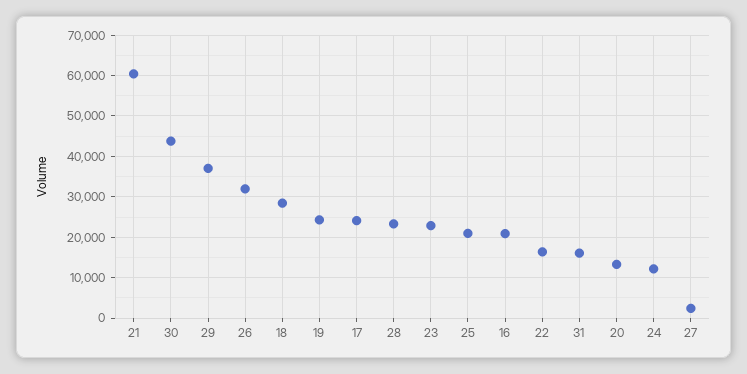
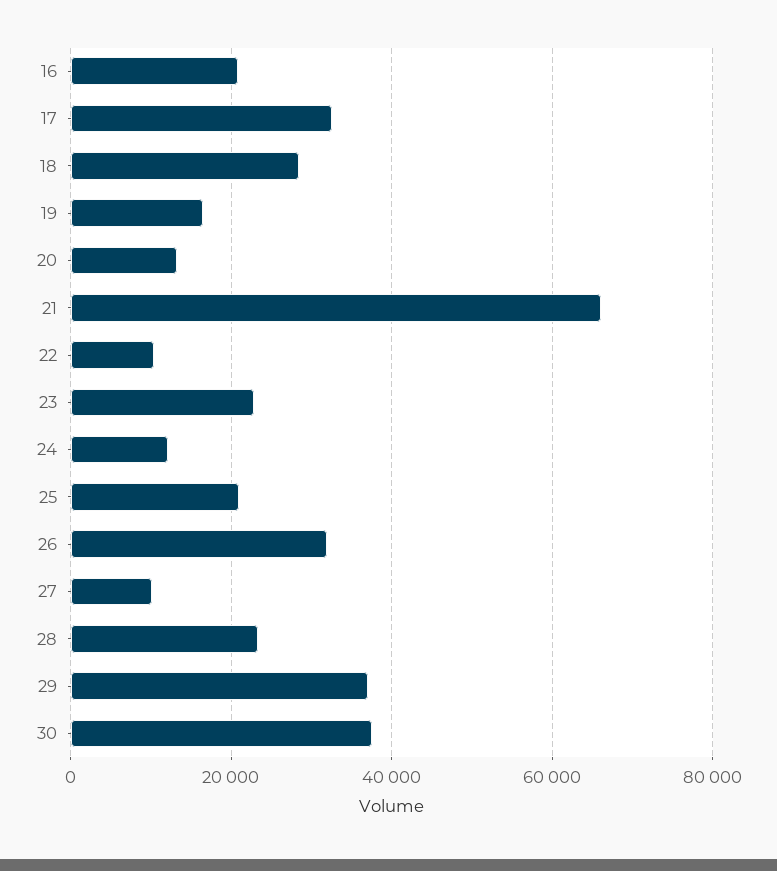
21: 60000 -> 66000
30: 44000 -> 38000
19: 24000 -> 16000
17: 24000 -> 32000
22: 16000 -> 10000
31: 16000 -> none
27: 2000 -> 10000

